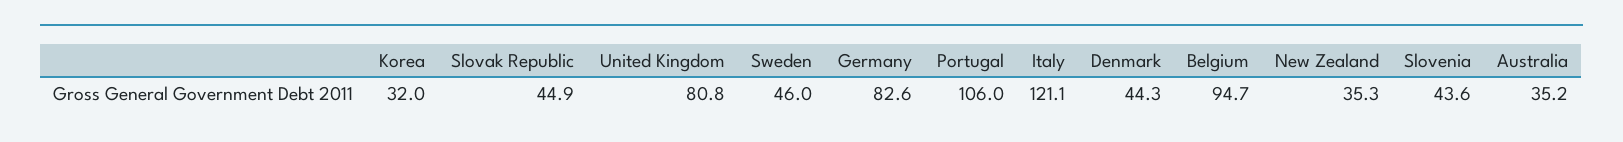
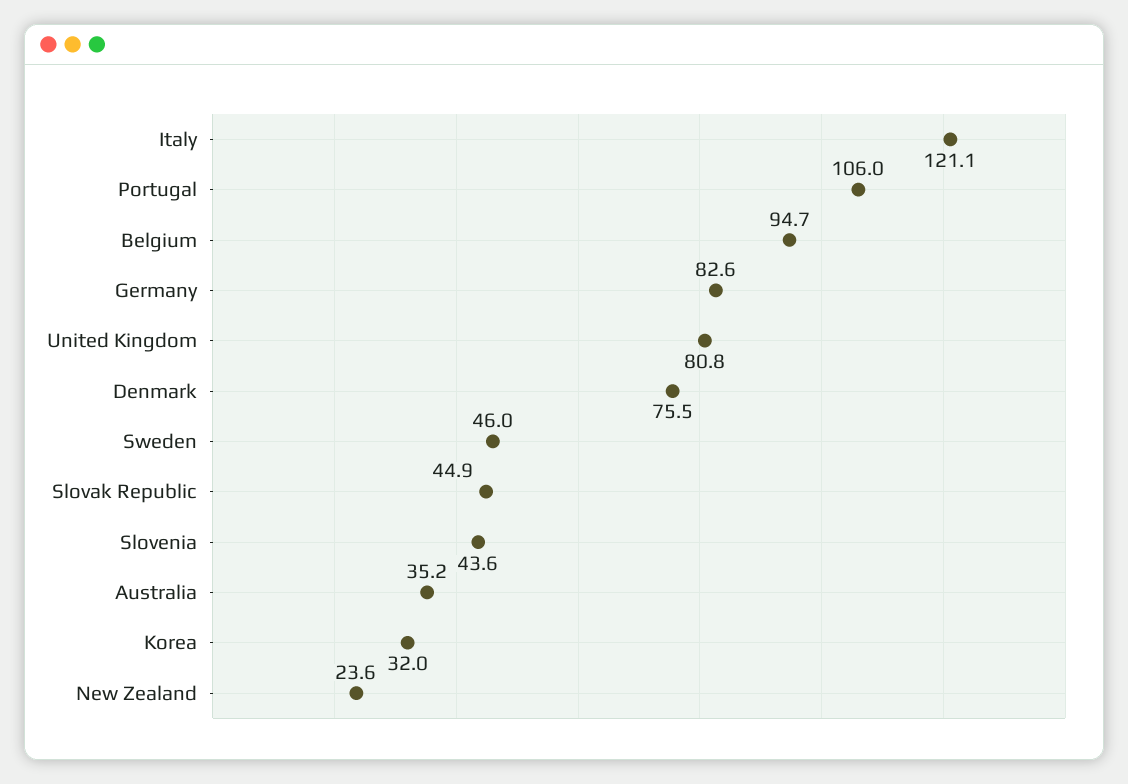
Denmark: 44.3 -> 75.5
New Zealand: 35.3 -> 23.6

